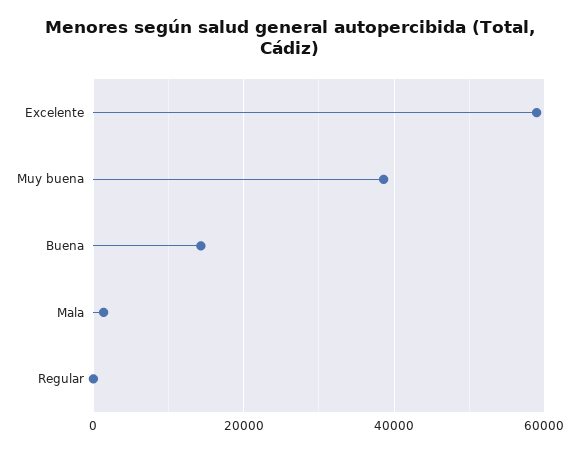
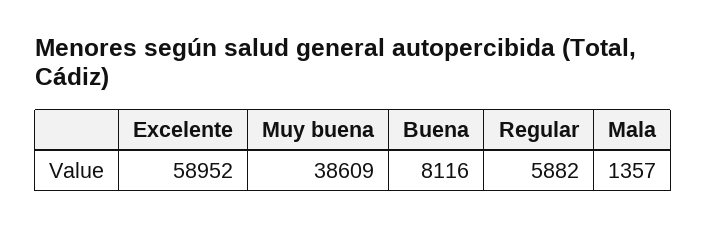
Buena: 14000 -> 8116
Regular: 0 -> 5882

